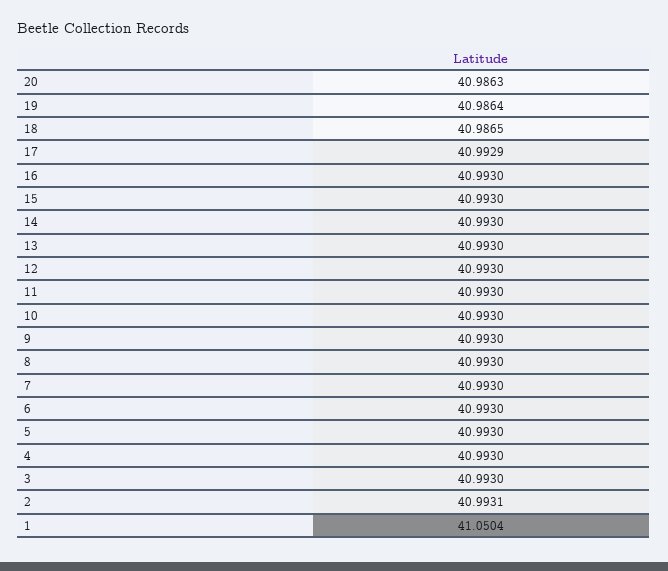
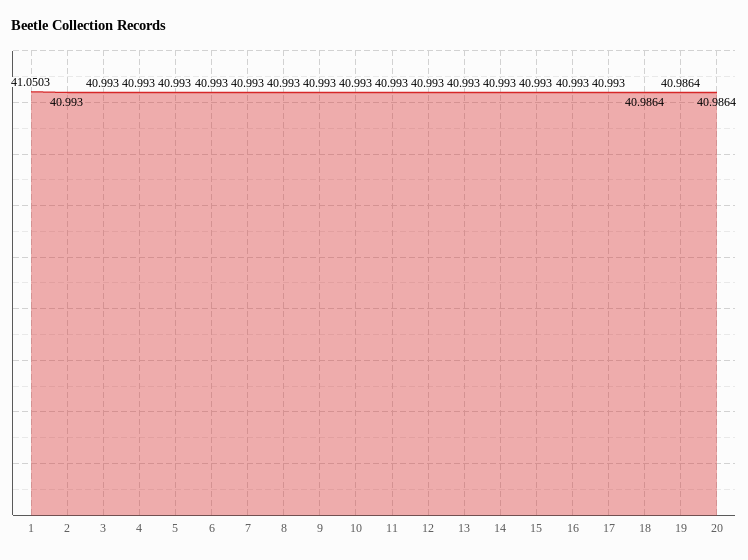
20: 40.9863 -> 40.9864
18: 40.9865 -> 40.9864
17: 40.9929 -> 40.993
2: 40.9931 -> 40.993
1: 41.0504 -> 41.0503

